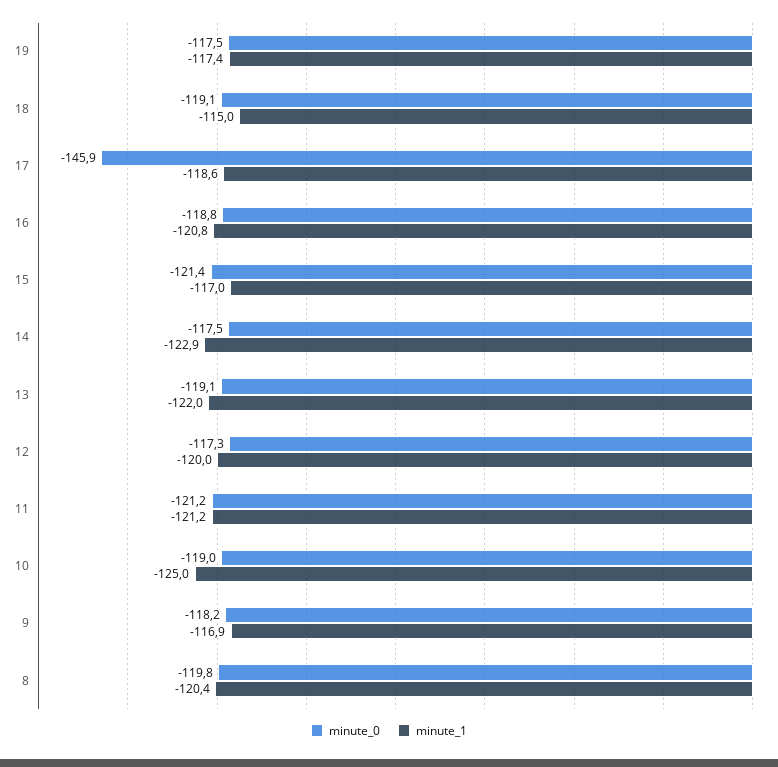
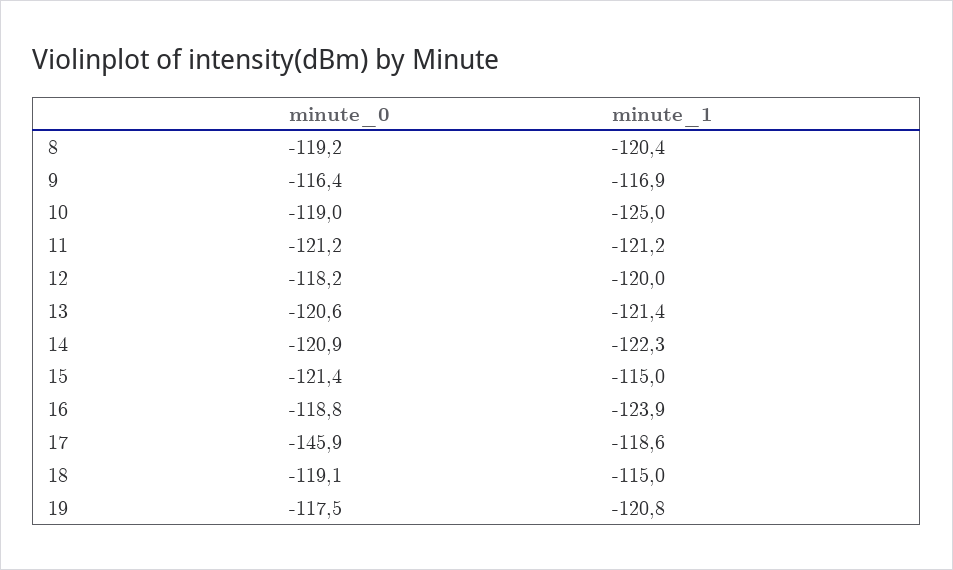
minute_1, 19: -117.4 -> -120.8
minute_1, 16: -120.8 -> -123.9
minute_1, 15: -117 -> -115
minute_0, 14: -117.5 -> -120.9
minute_1, 14: -122.9 -> -122.3
minute_0, 13: -119.1 -> -120.6
minute_1, 13: -122 -> -121.4
minute_0, 12: -117.3 -> -118.2
minute_0, 9: -118.2 -> -116.4
minute_0, 8: -119.8 -> -119.2

